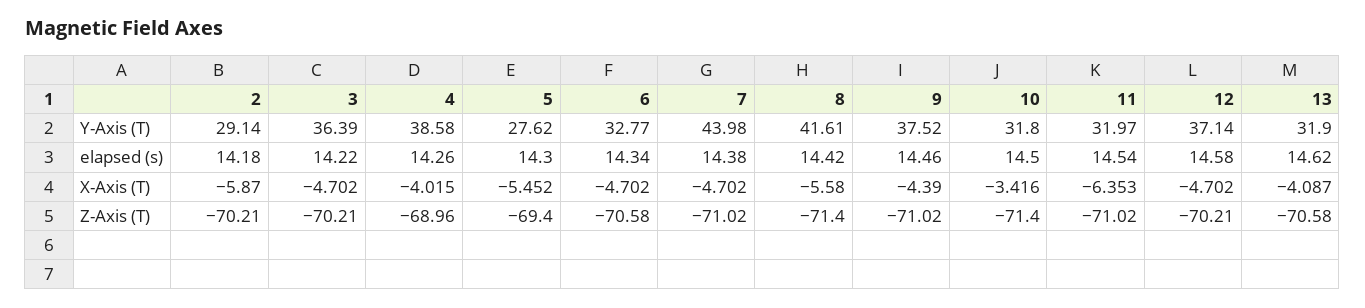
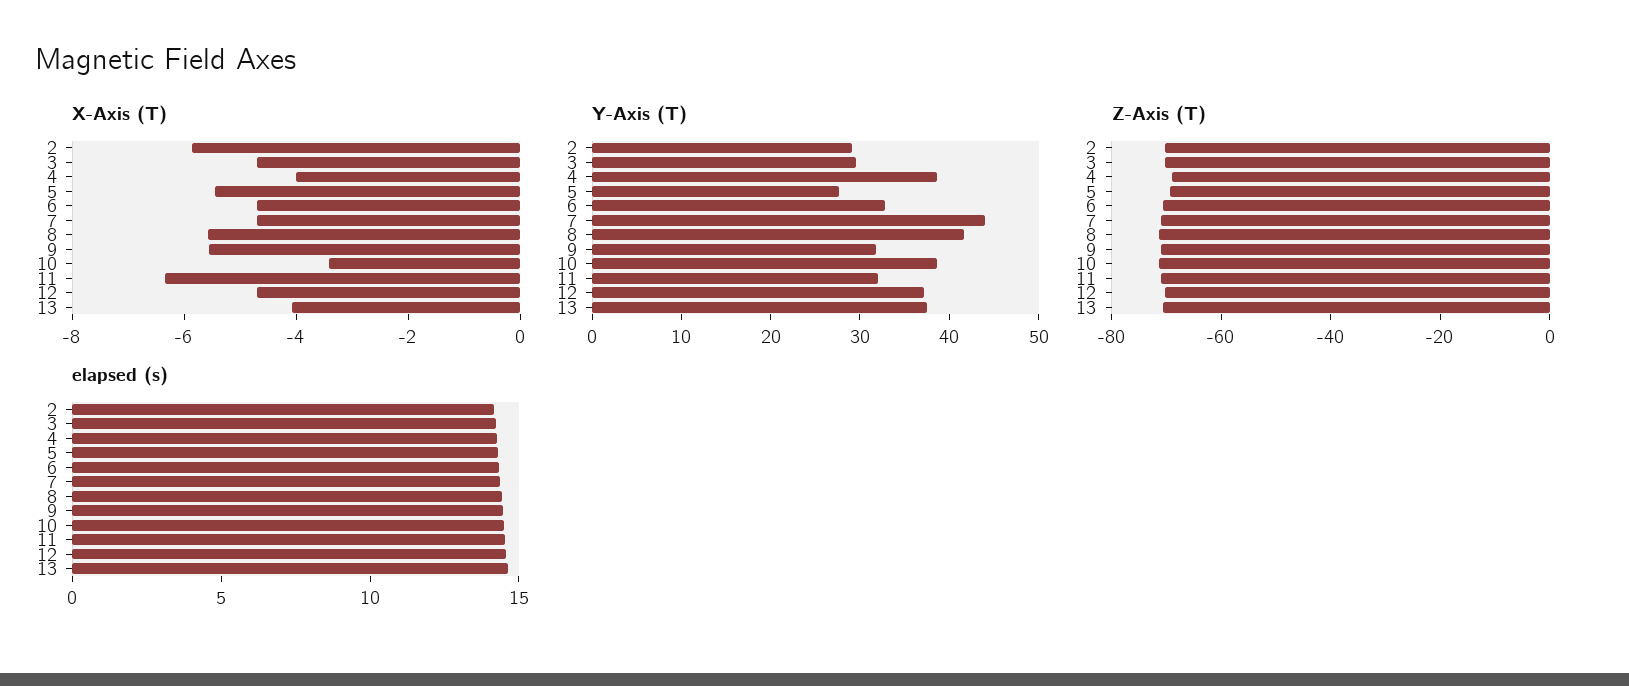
Y-Axis (T), 3: 36.39 -> 30
Y-Axis (T), 9: 37.52 -> 32
Y-Axis (T), 10: 31.8 -> 38
Y-Axis (T), 13: 31.9 -> 38
X-Axis (T), 9: -4.39 -> -5.5

